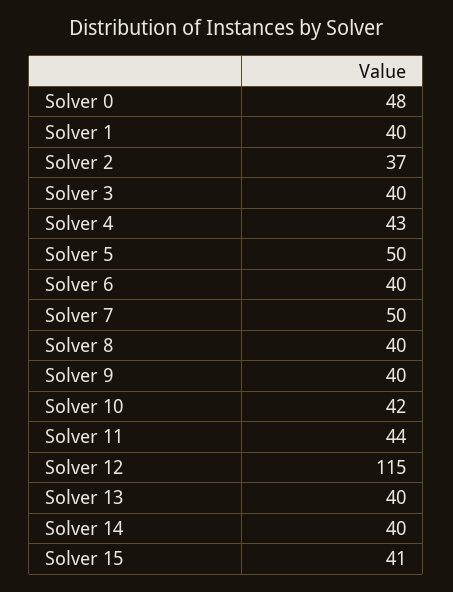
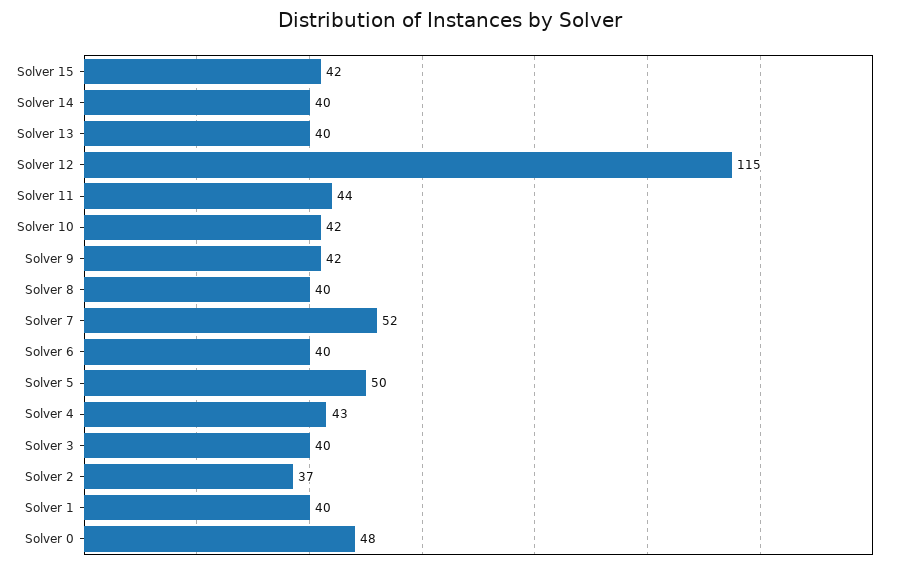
Solver 7: 50 -> 52
Solver 9: 40 -> 42
Solver 15: 41 -> 42

